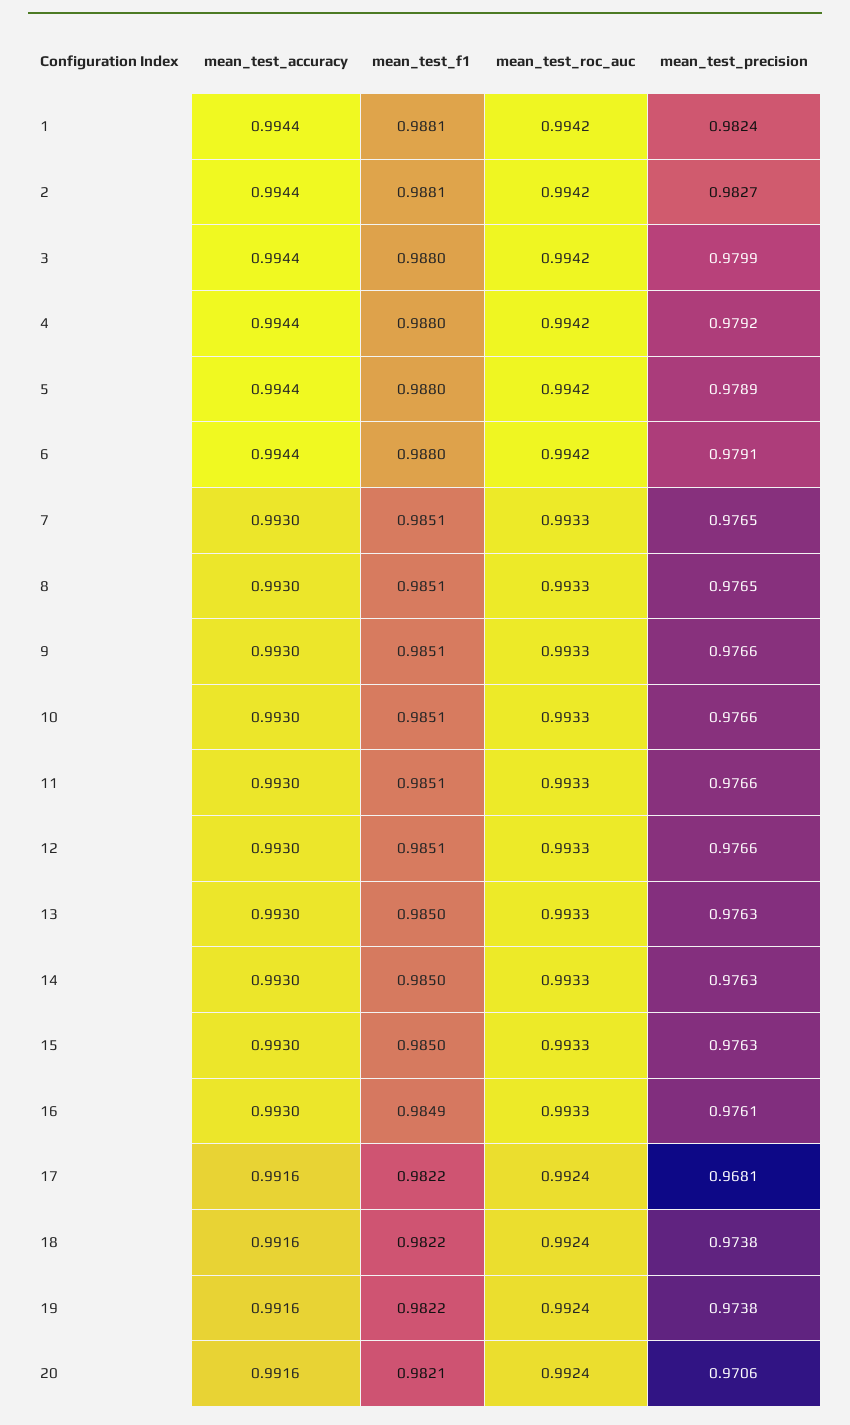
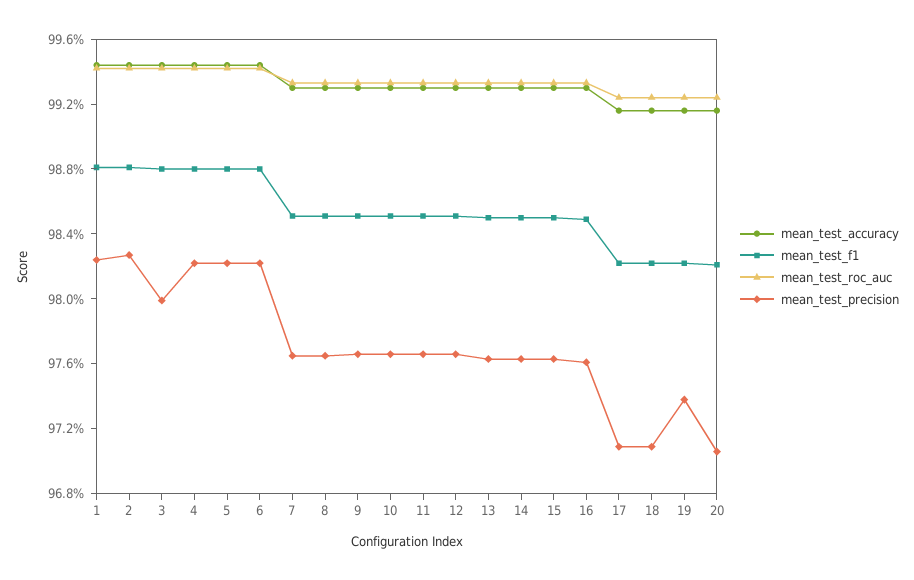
mean_test_precision, 4: 0.9792 -> 0.982
mean_test_precision, 5: 0.9789 -> 0.982
mean_test_precision, 6: 0.9791 -> 0.982
mean_test_precision, 17: 0.9681 -> 0.971
mean_test_precision, 18: 0.9738 -> 0.971

